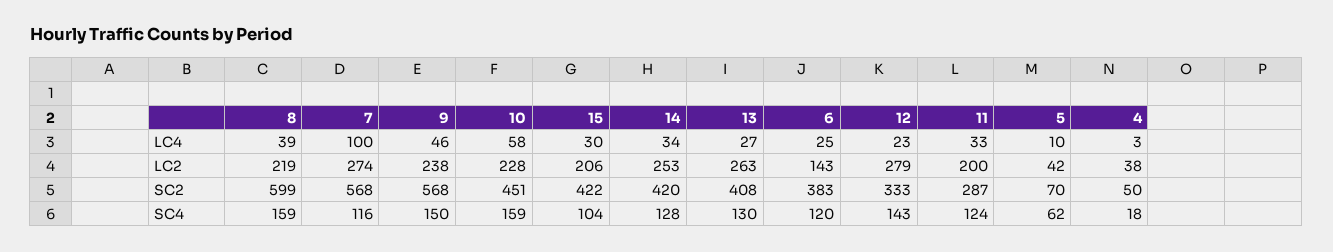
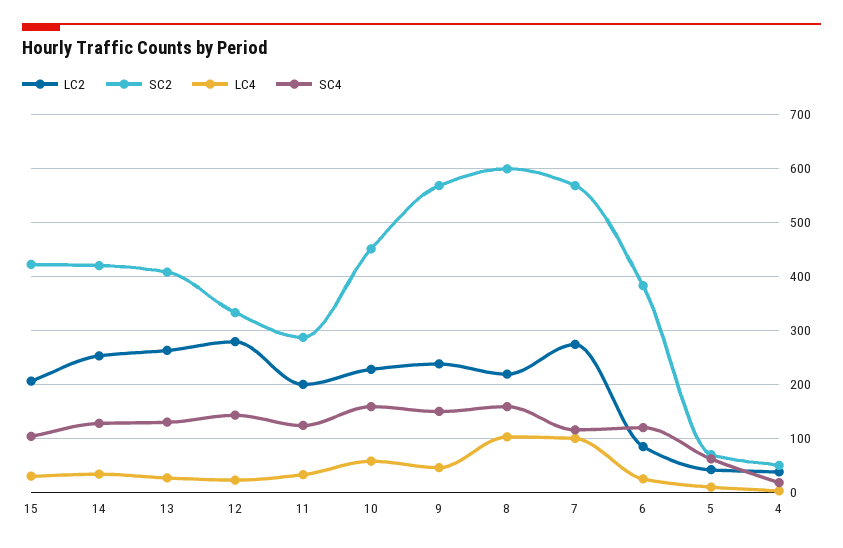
LC4, 8: 39 -> 100
LC2, 6: 143 -> 80

